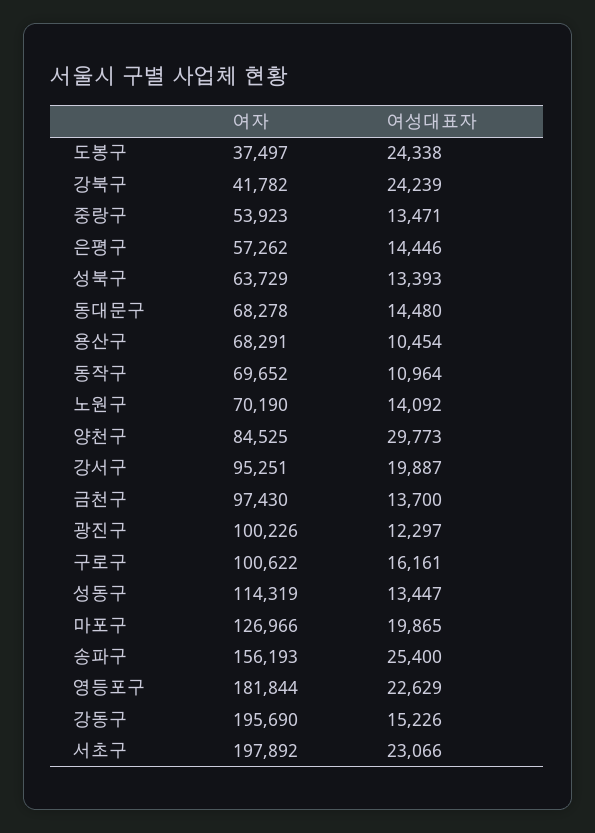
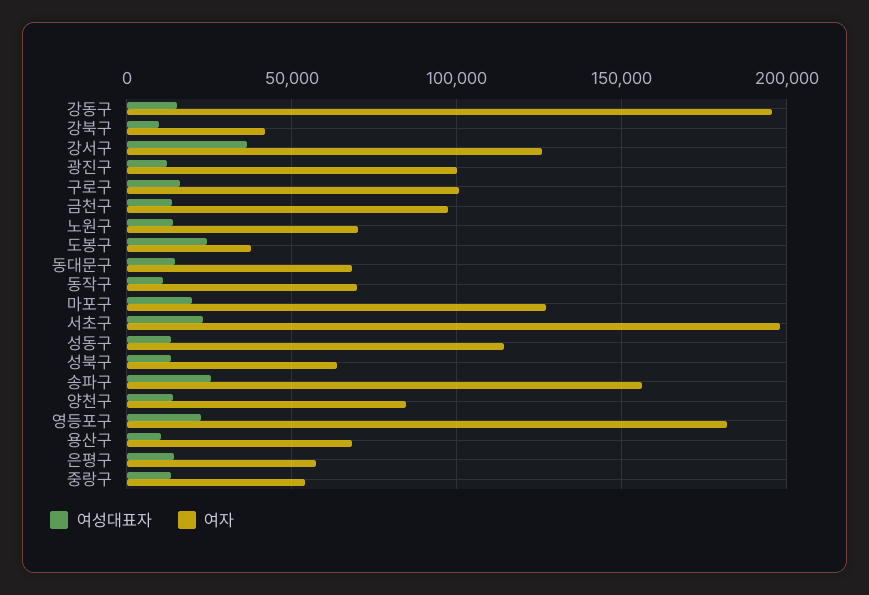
여성대표자, 강북구: 24239 -> 10000
여성대표자, 양천구: 29773 -> 15000
여자, 강서구: 95251 -> 125000
여성대표자, 강서구: 19887 -> 35000

